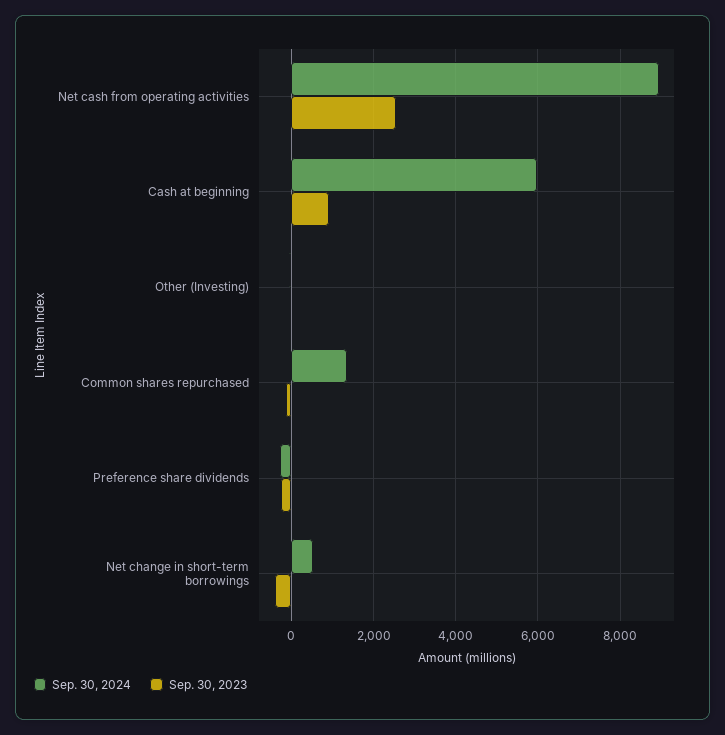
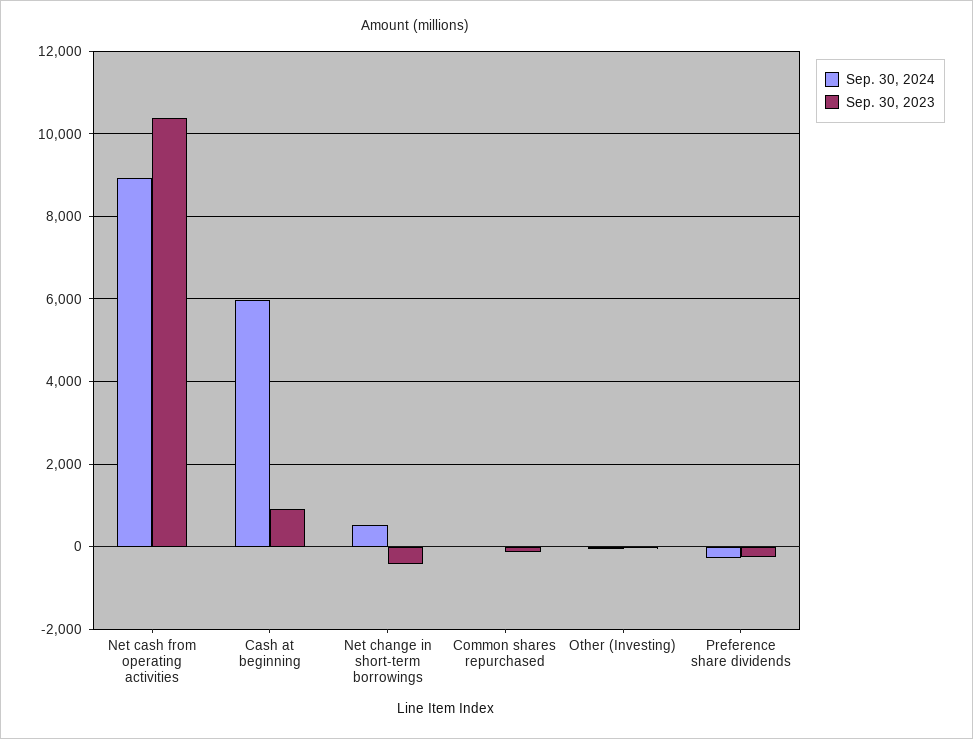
Sep. 30, 2023, Net cash from operating activities: 2600 -> 10400
Sep. 30, 2024, Common shares repurchased: 1400 -> 0

